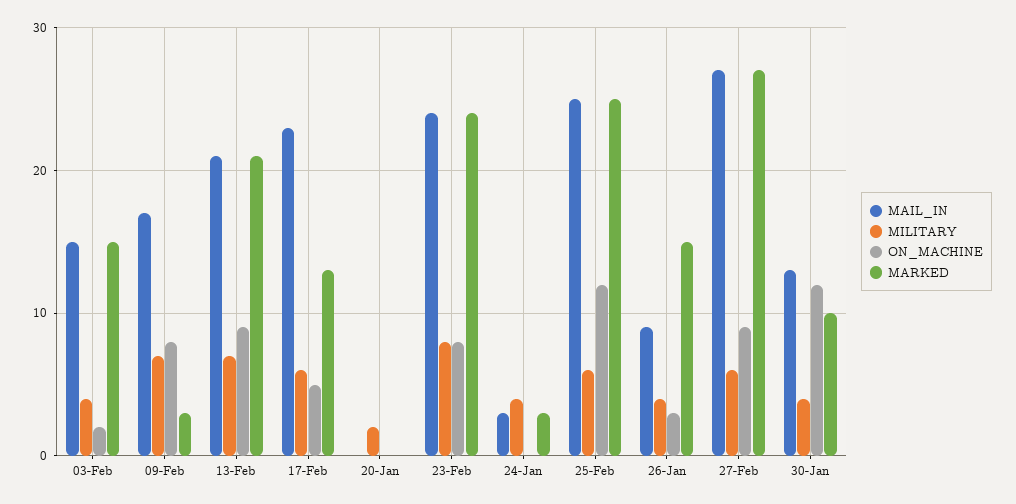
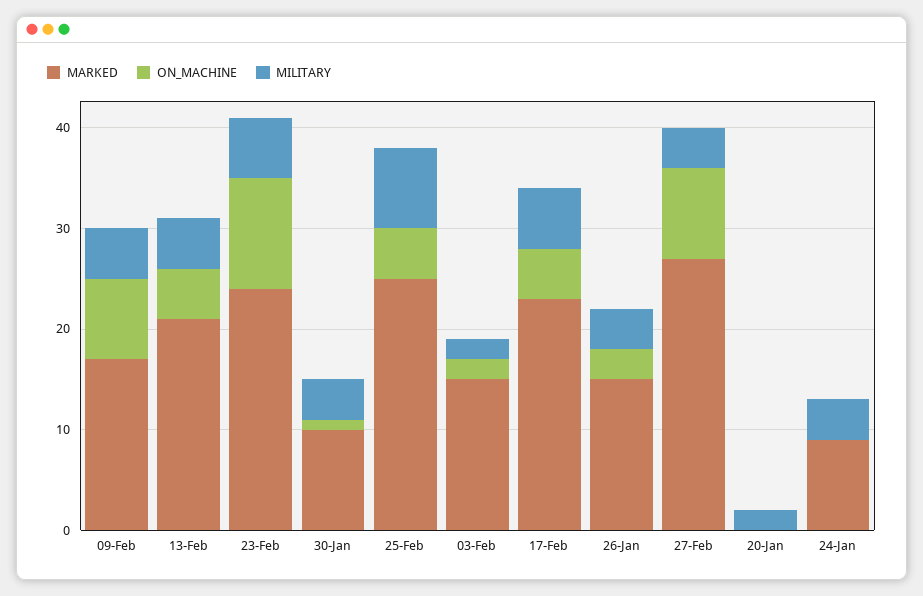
MAIL_IN, 03-Feb: 15 -> none
MILITARY, 03-Feb: 4 -> 2
MAIL_IN, 09-Feb: 17 -> none
MILITARY, 09-Feb: 7 -> 5
MARKED, 09-Feb: 3 -> 17
MAIL_IN, 13-Feb: 21 -> none
MILITARY, 13-Feb: 7 -> 5
ON_MACHINE, 13-Feb: 9 -> 5
MAIL_IN, 17-Feb: 23 -> none
MARKED, 17-Feb: 13 -> 23
MAIL_IN, 20-Jan: 0 -> none
MAIL_IN, 23-Feb: 24 -> none
MILITARY, 23-Feb: 8 -> 6
ON_MACHINE, 23-Feb: 8 -> 11
MAIL_IN, 24-Jan: 3 -> none
MARKED, 24-Jan: 3 -> 9
MAIL_IN, 25-Feb: 25 -> none
MILITARY, 25-Feb: 6 -> 8
ON_MACHINE, 25-Feb: 12 -> 5
MAIL_IN, 26-Jan: 9 -> none
MAIL_IN, 27-Feb: 27 -> none
MILITARY, 27-Feb: 6 -> 4
MAIL_IN, 30-Jan: 13 -> none
ON_MACHINE, 30-Jan: 12 -> 1

